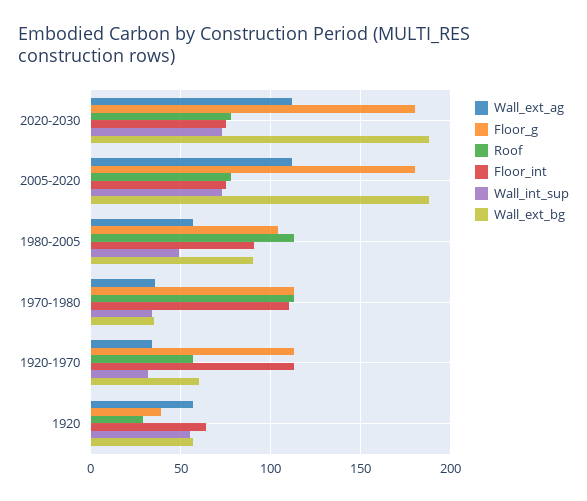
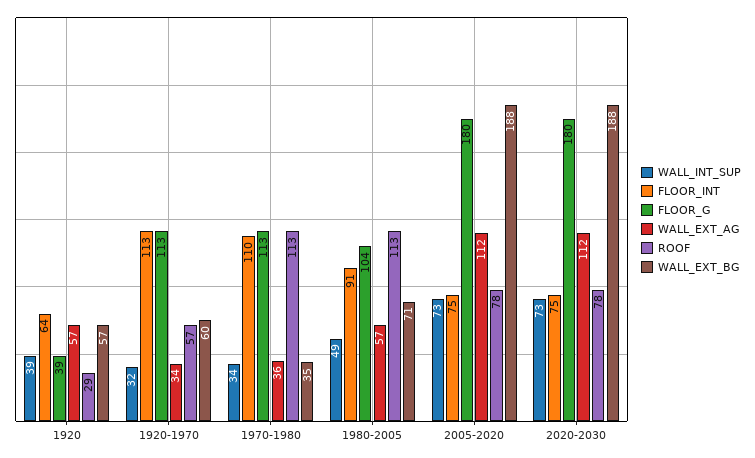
Wall_ext_bg, 1980-2005: 90 -> 71
Wall_int_sup, 1920: 55 -> 39

